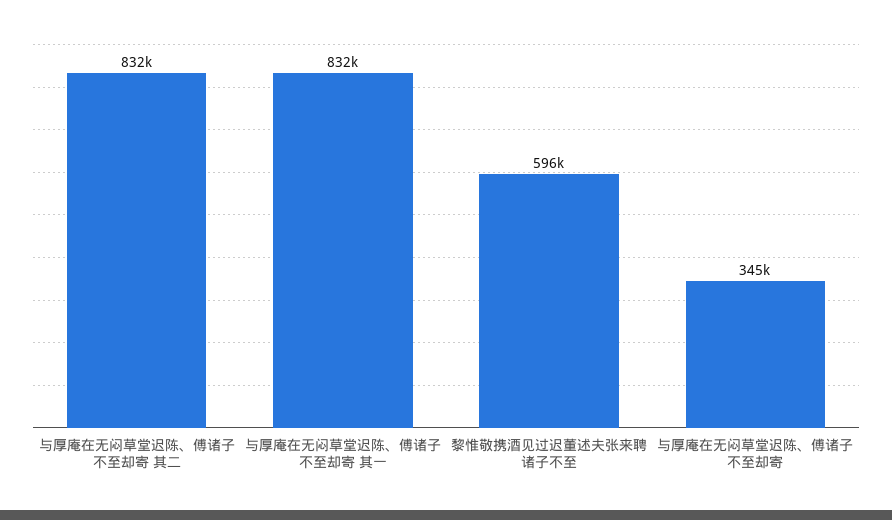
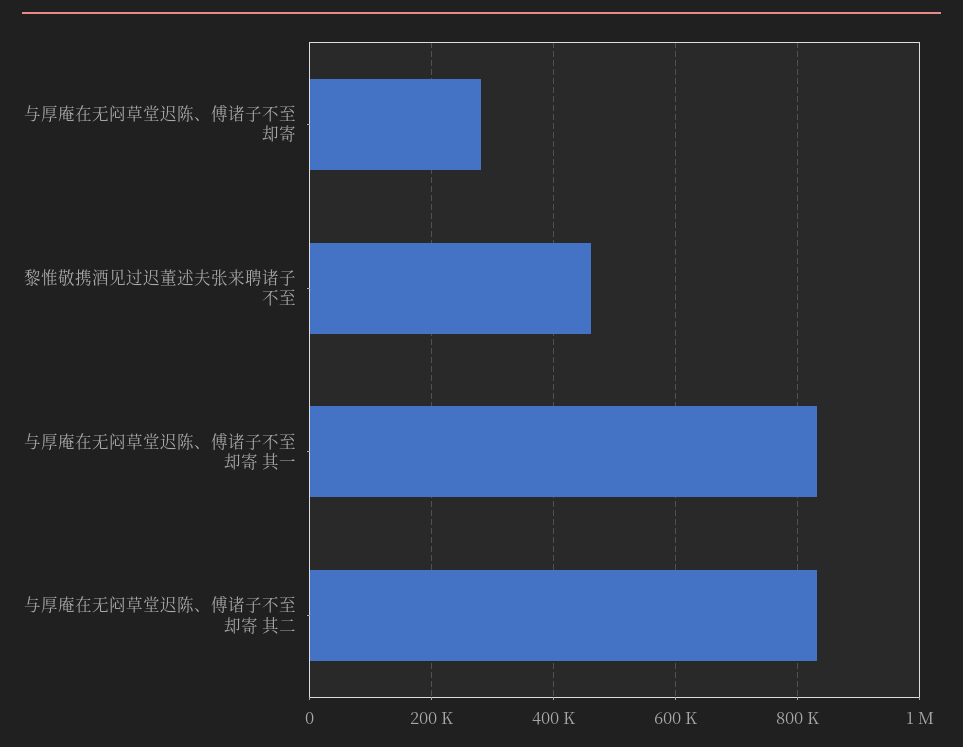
黎惟敬携酒见过迟董述夫张来聘诸子不至: 596000 -> 460000
与厚庵在无闷草堂迟陈、傅诸子不至却寄: 345000 -> 280000

